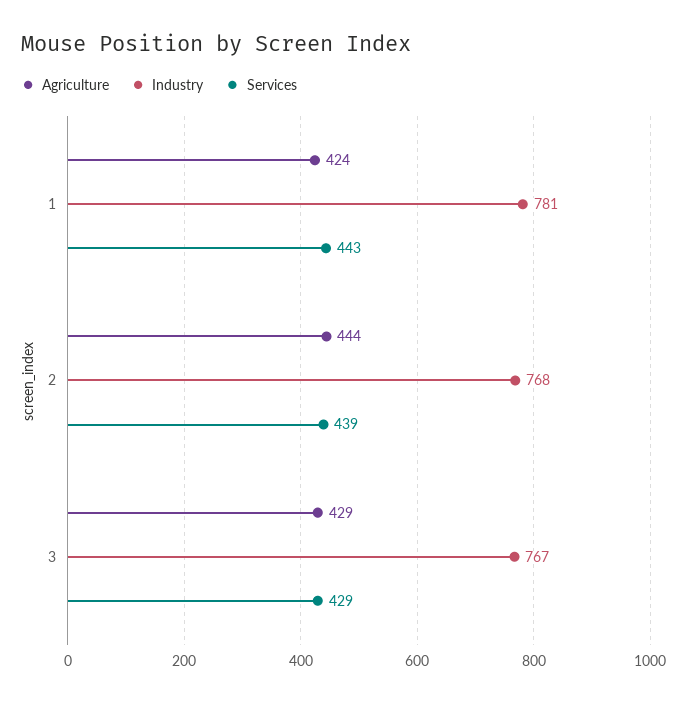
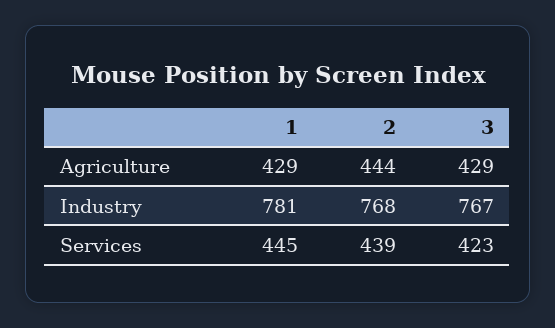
Agriculture, 1: 424 -> 429
Services, 1: 443 -> 445
Services, 3: 429 -> 423

